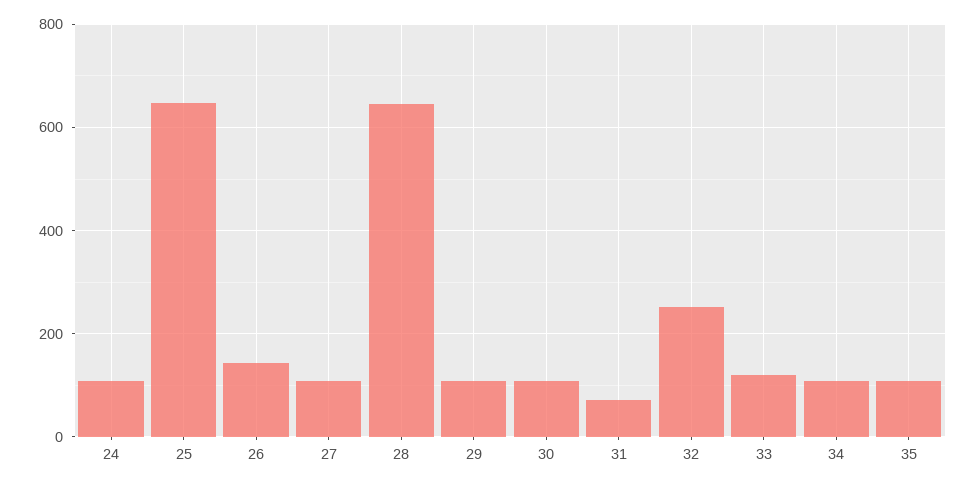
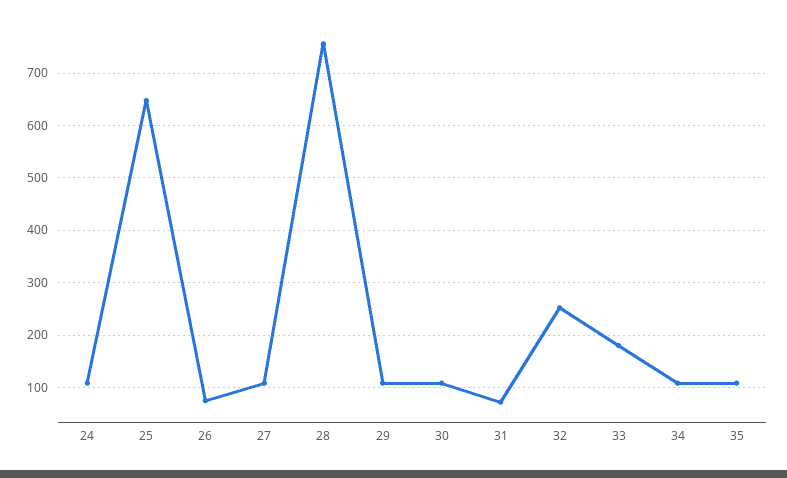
26: 140 -> 80
28: 640 -> 760
33: 120 -> 180

